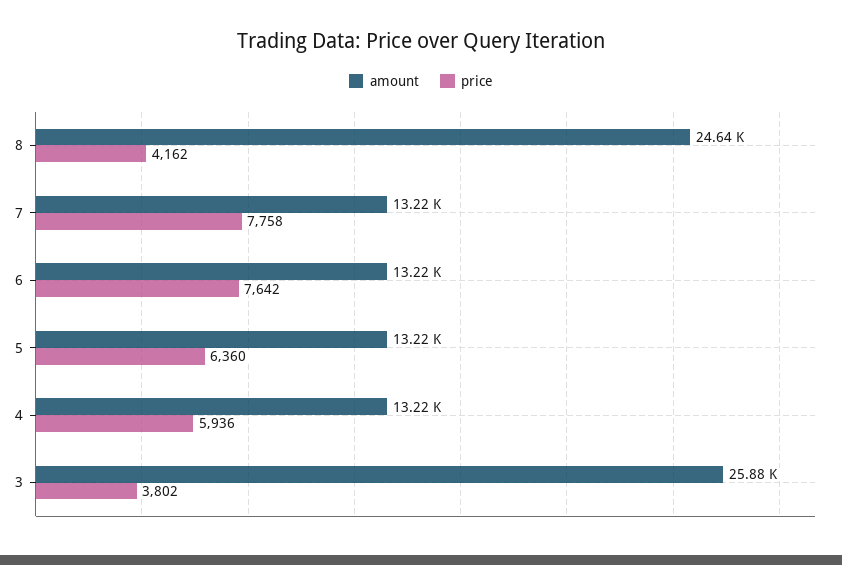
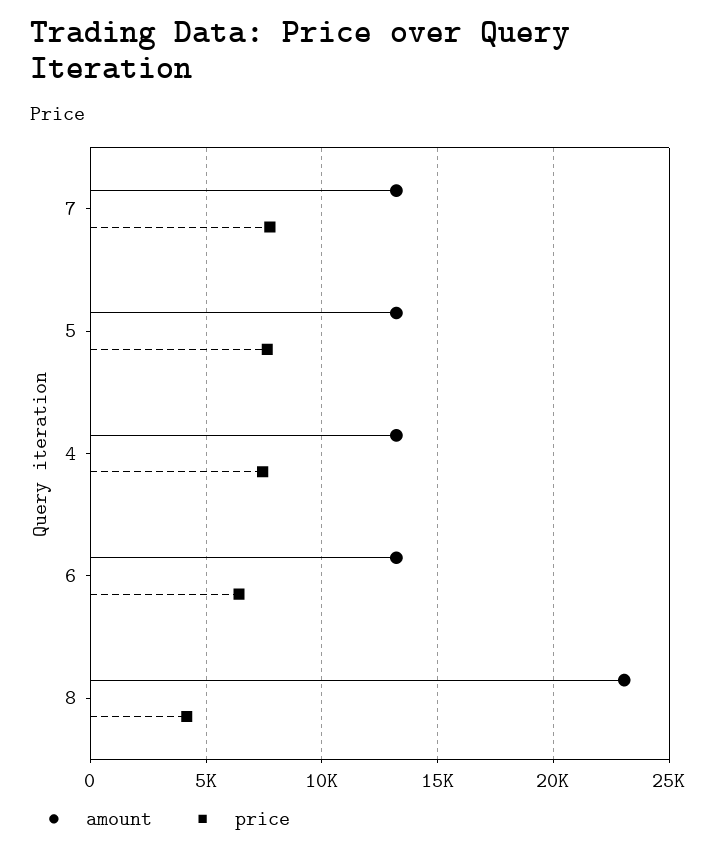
amount, 8: 24640 -> 23000
price, 6: 7642 -> 6500
price, 5: 6360 -> 7500
price, 4: 5936 -> 7500
amount, 3: 25880 -> none
price, 3: 3802 -> none

